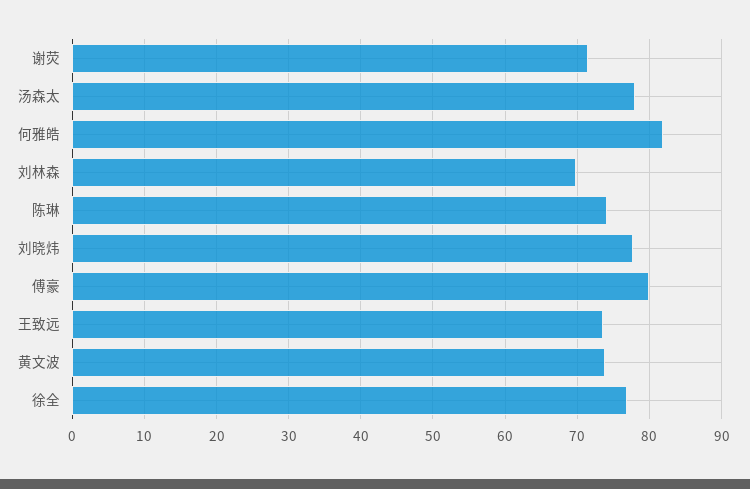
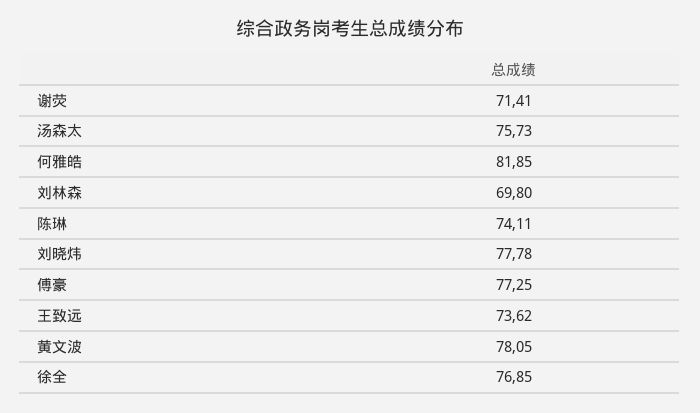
汤森太: 78 -> 75.73
傅豪: 80 -> 77.25
黄文波: 74 -> 78.05

